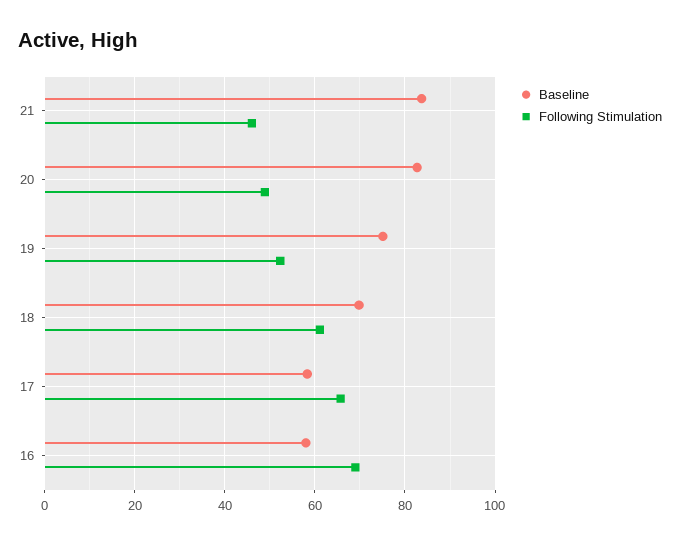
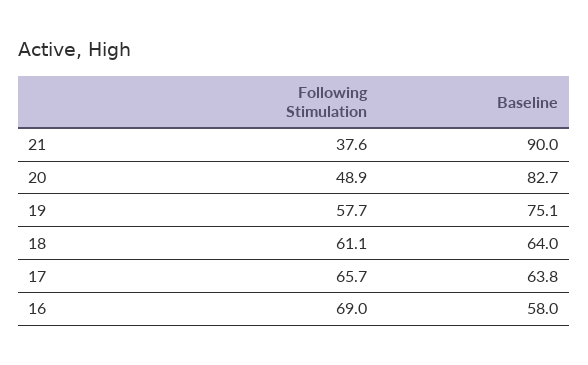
Baseline, 21: 84 -> 90
Following Stimulation, 21: 46 -> 37.6
Following Stimulation, 19: 52 -> 57.7
Baseline, 18: 70 -> 64
Baseline, 17: 58 -> 63.8

